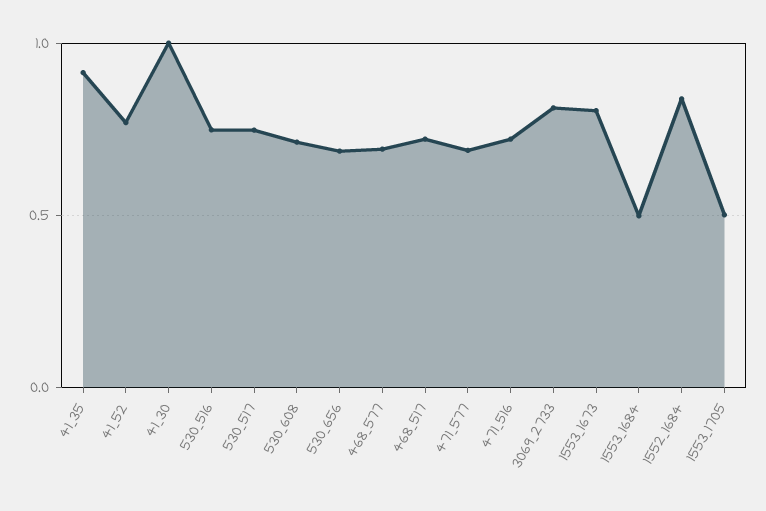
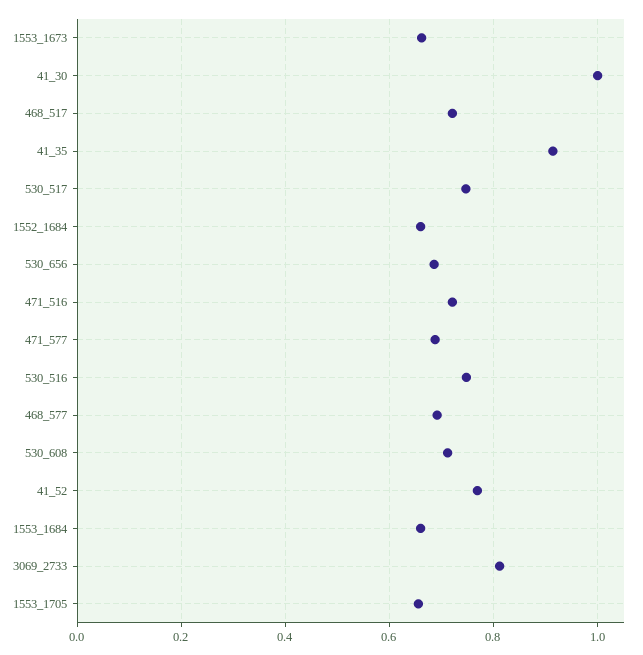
1553_1673: 0.8 -> 0.66
1553_1684: 0.5 -> 0.66
1552_1684: 0.85 -> 0.66
1553_1705: 0.5 -> 0.66

